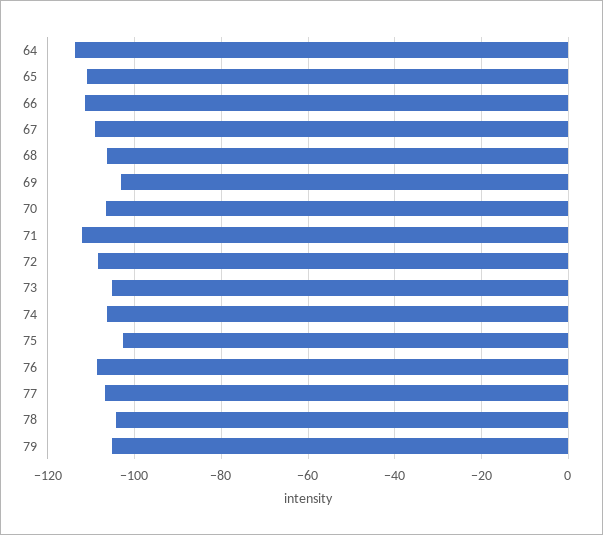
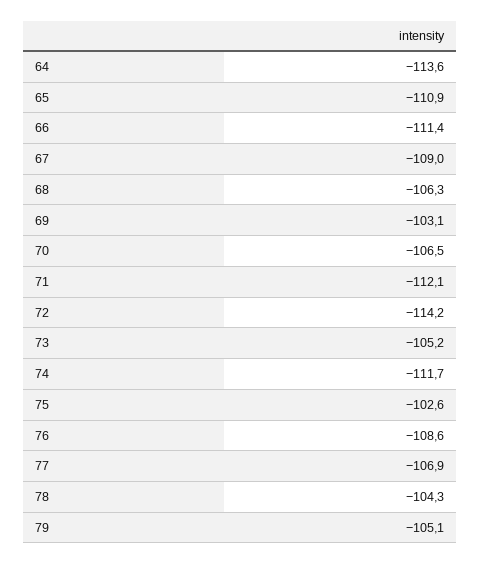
72: -108 -> -114.2
74: -106 -> -111.7

